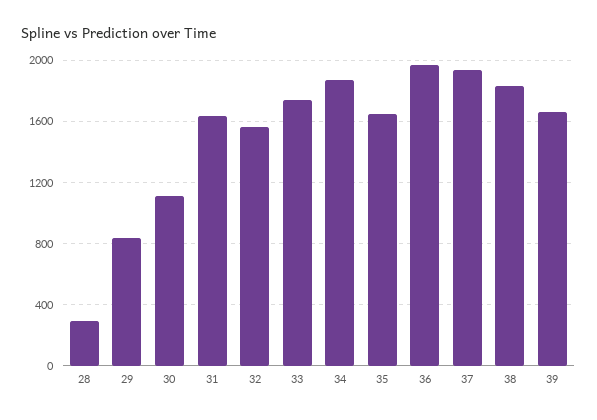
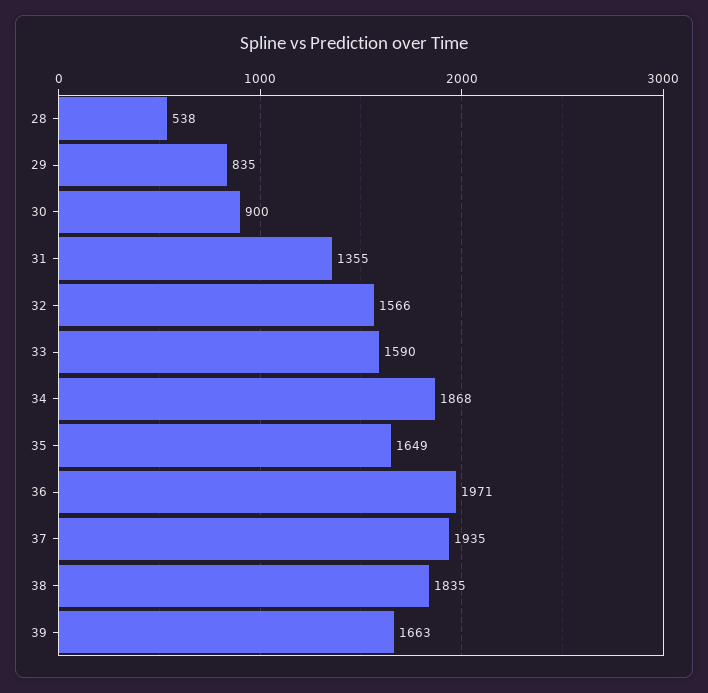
28: 300 -> 538
30: 1100 -> 900
31: 1650 -> 1355
33: 1750 -> 1590

